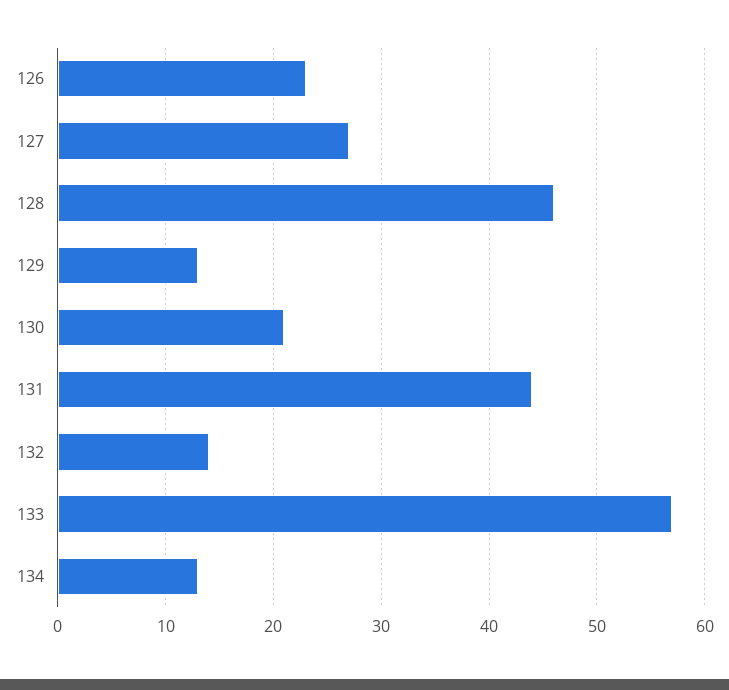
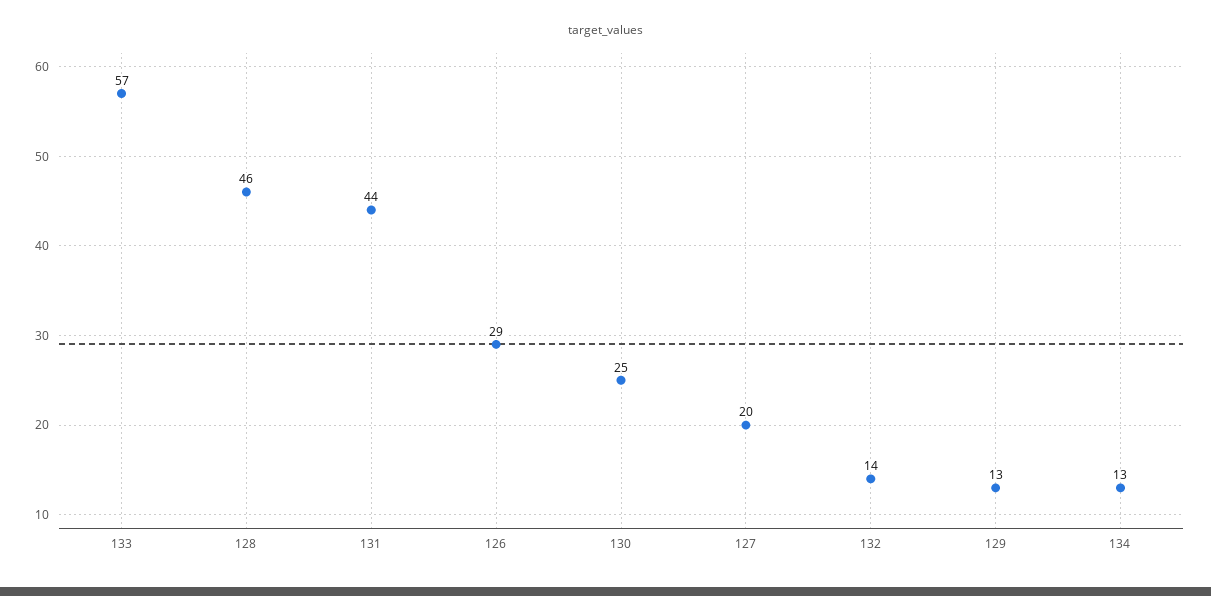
126: 23 -> 29
127: 27 -> 20
130: 21 -> 25

